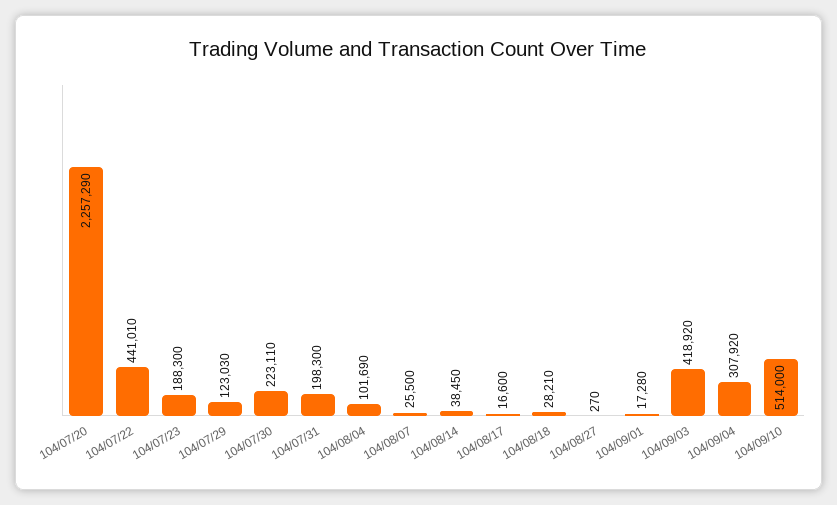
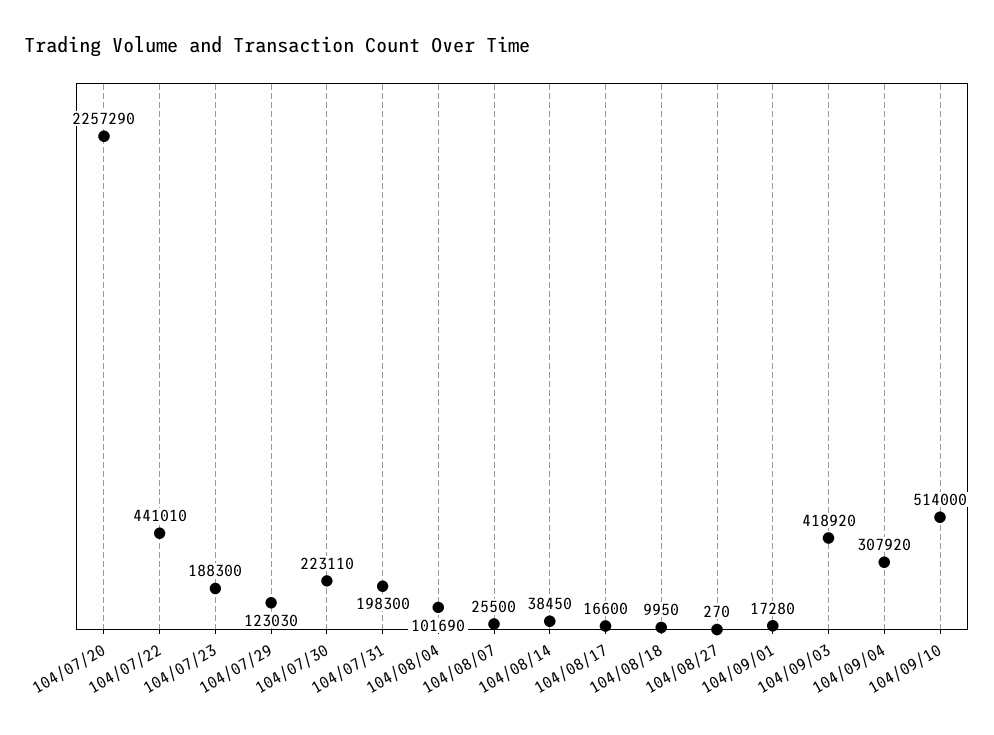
104/08/18: 28210 -> 9950

